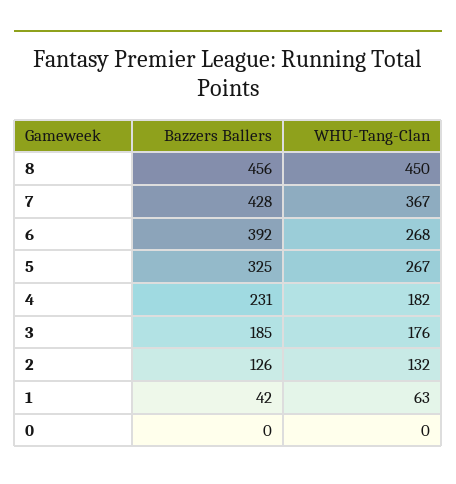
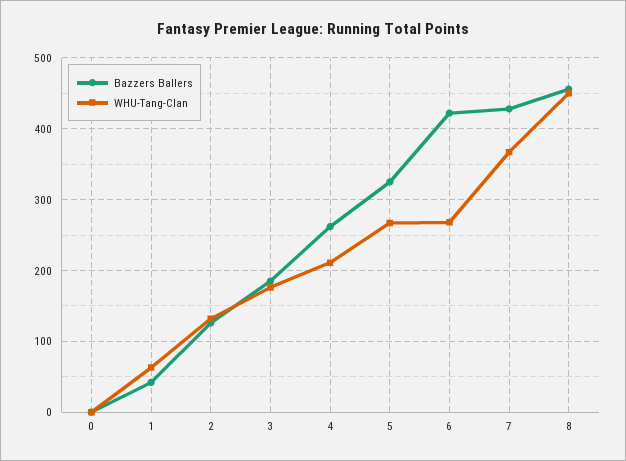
Bazzers Ballers, 6: 392 -> 420
Bazzers Ballers, 4: 231 -> 260
WHU-Tang-Clan, 4: 182 -> 210

